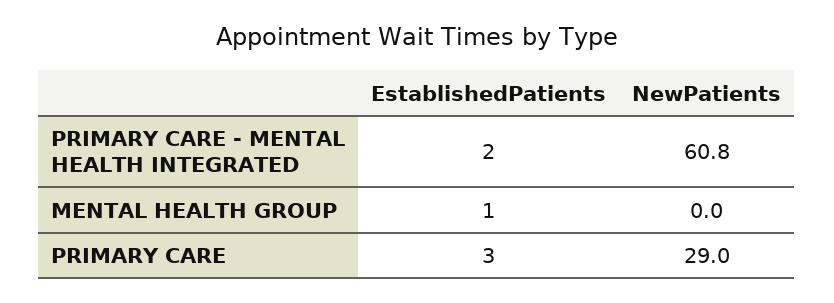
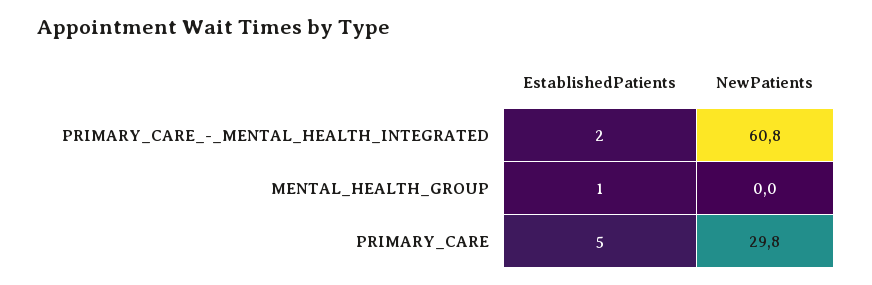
EstablishedPatients, PRIMARY CARE: 3 -> 5
NewPatients, PRIMARY CARE: 29 -> 29.8

